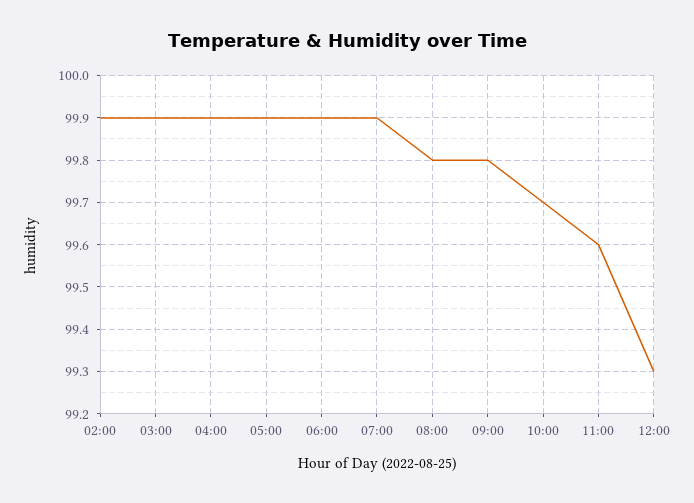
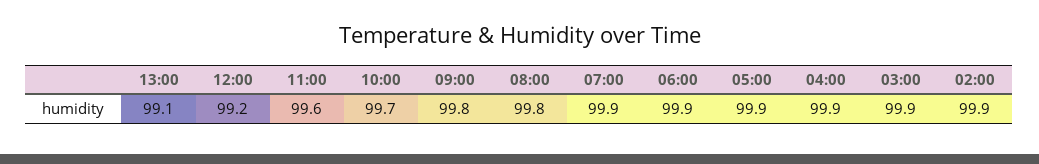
12:00: 99.3 -> 99.2
13:00: none -> 99.1

